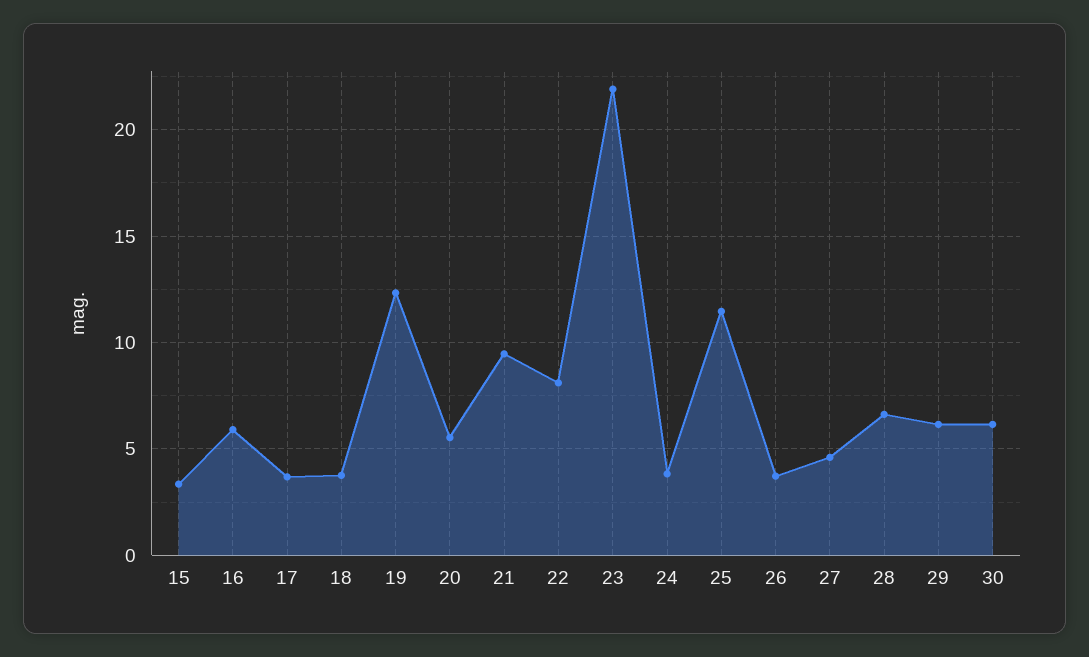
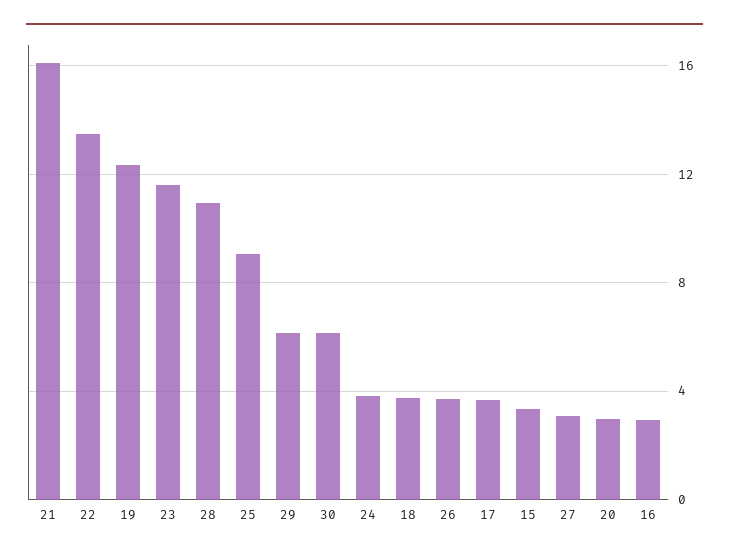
16: 6 -> 3
20: 5.5 -> 3
21: 9.5 -> 16
22: 8 -> 13.5
23: 22 -> 11.5
25: 11.5 -> 9
27: 4.5 -> 3
28: 6.5 -> 11

